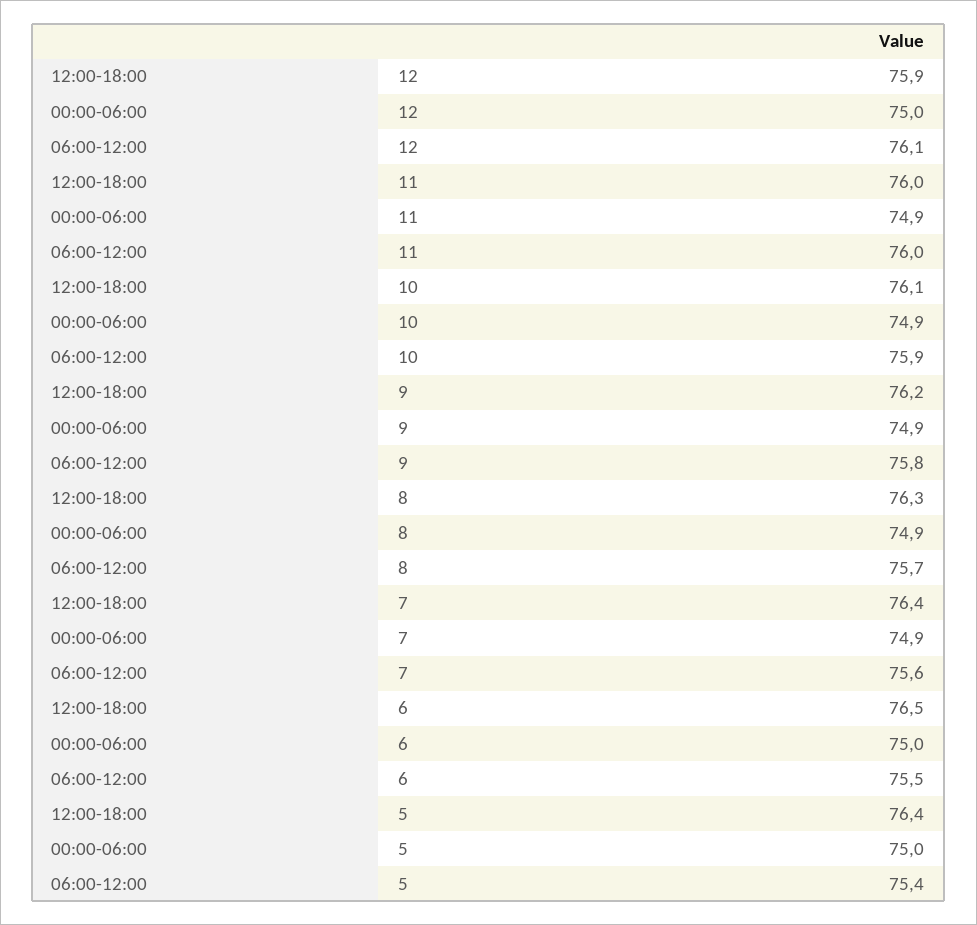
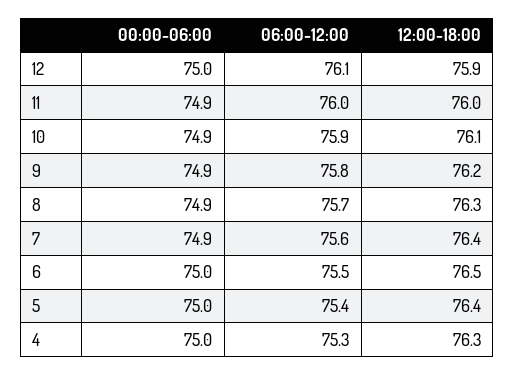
00:00-06:00, 4: none -> 75
06:00-12:00, 4: none -> 75.3
12:00-18:00, 4: none -> 76.3

